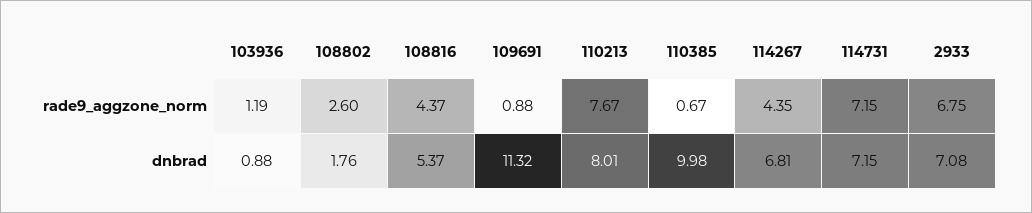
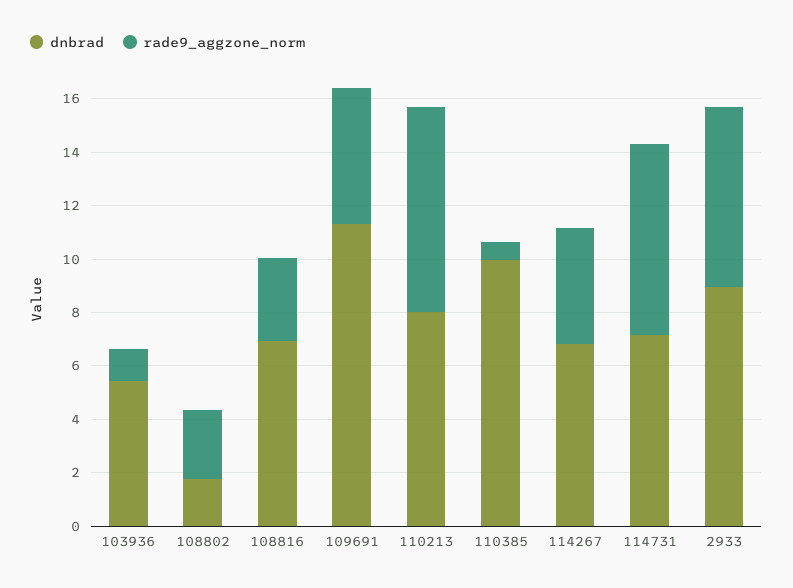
rade9_aggzone_norm, 108816: 4.37 -> 3
rade9_aggzone_norm, 109691: 0.88 -> 5
dnbrad, 103936: 0.88 -> 5.5
dnbrad, 108816: 5.37 -> 7
dnbrad, 2933: 7.08 -> 9

